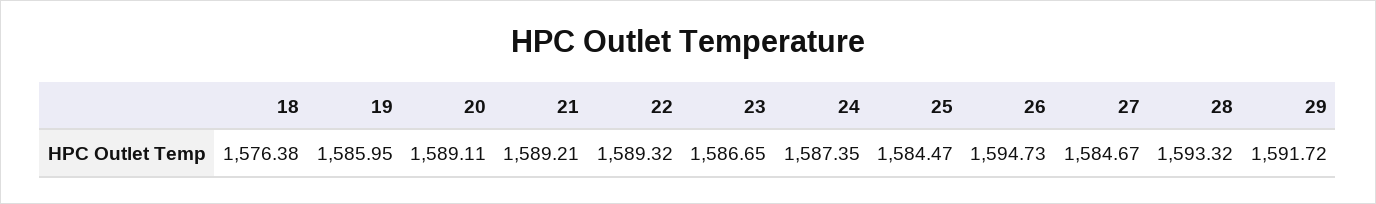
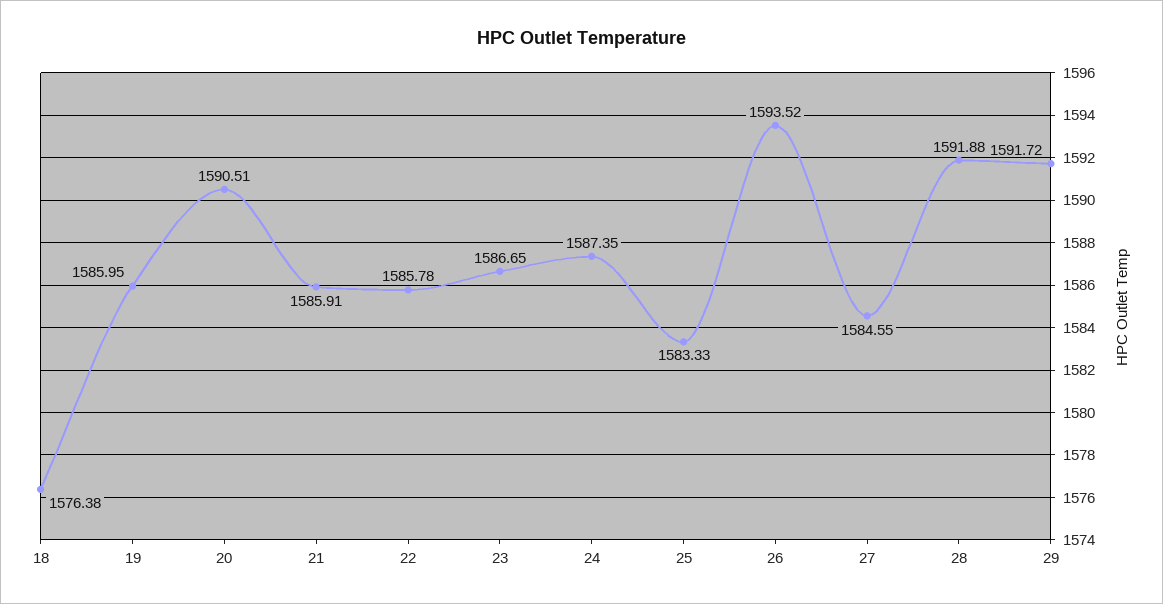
20: 1589.11 -> 1590.51
21: 1589.21 -> 1585.91
22: 1589.32 -> 1585.78
25: 1584.47 -> 1583.33
26: 1594.73 -> 1593.52
27: 1584.67 -> 1584.55
28: 1593.32 -> 1591.88

